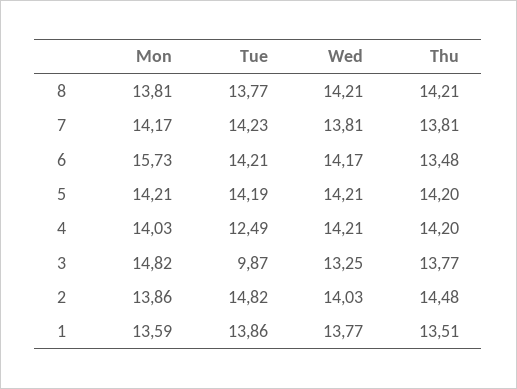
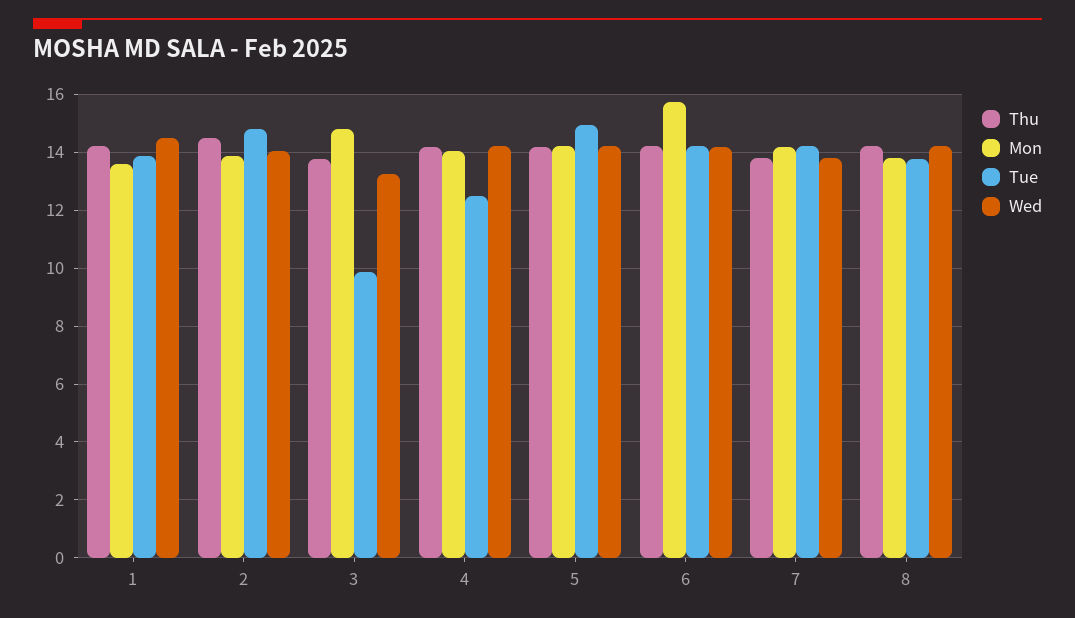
Thu, 6: 13.48 -> 14.25
Tue, 5: 14.19 -> 15
Wed, 1: 13.77 -> 14.5
Thu, 1: 13.51 -> 14.25

